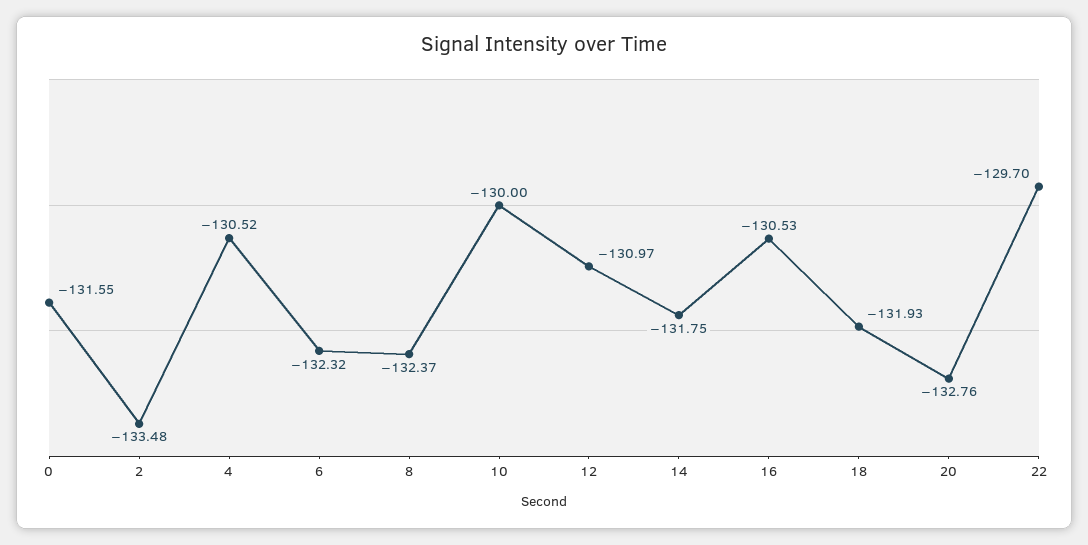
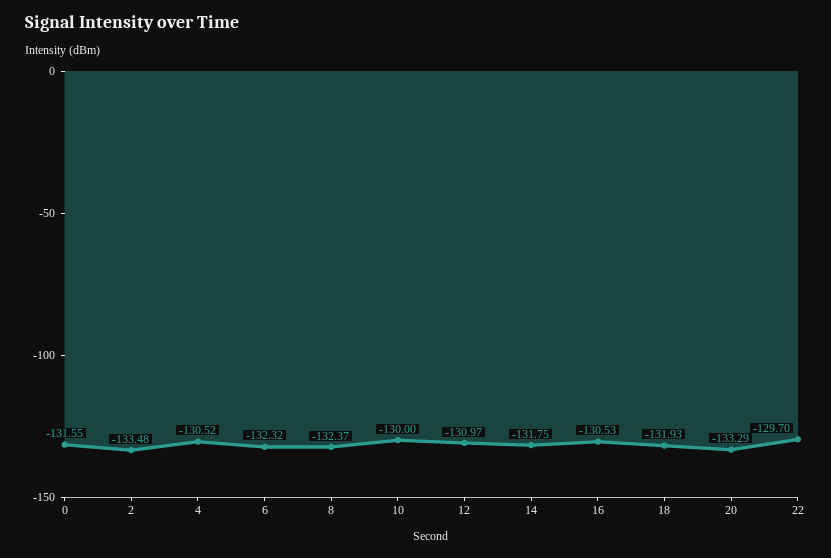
20: -132.76 -> -133.29

